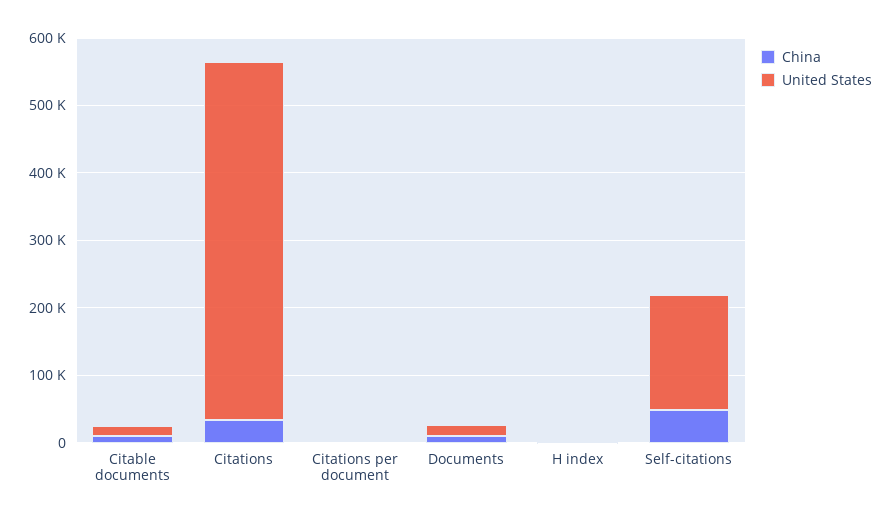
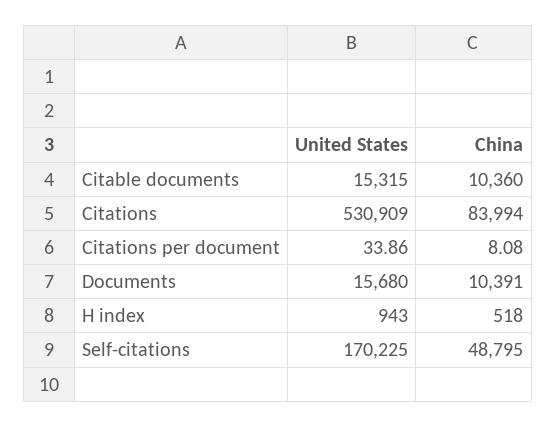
China, Citations: 40000 -> 83994

